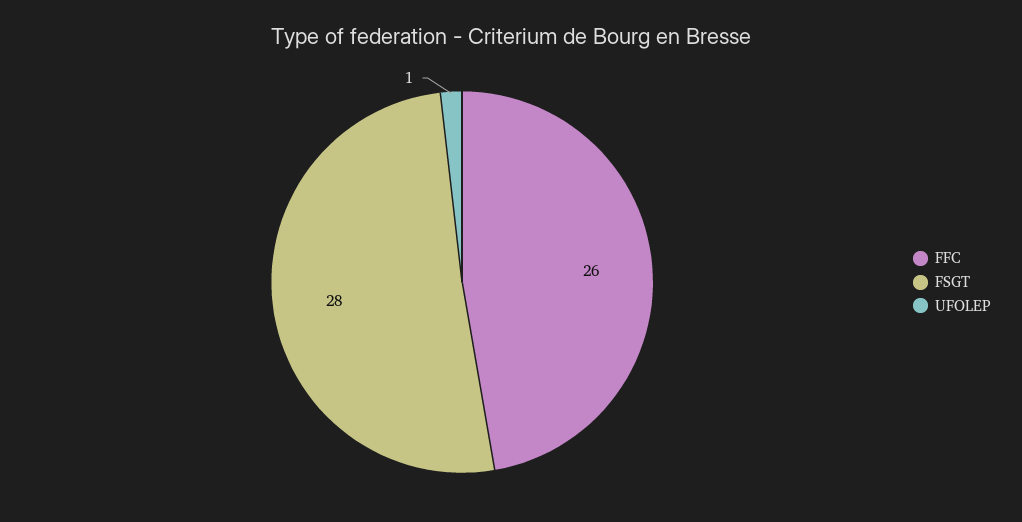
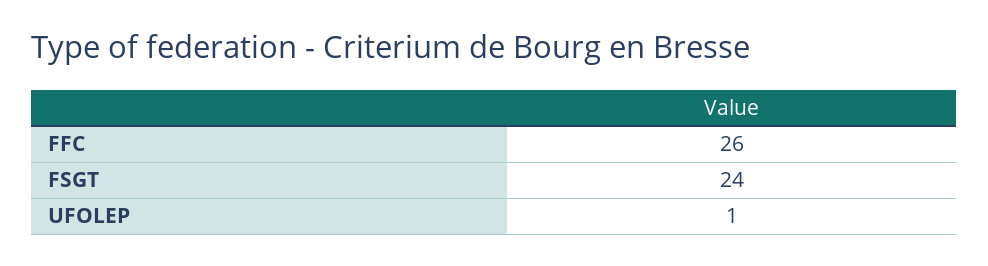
FSGT: 28 -> 24

